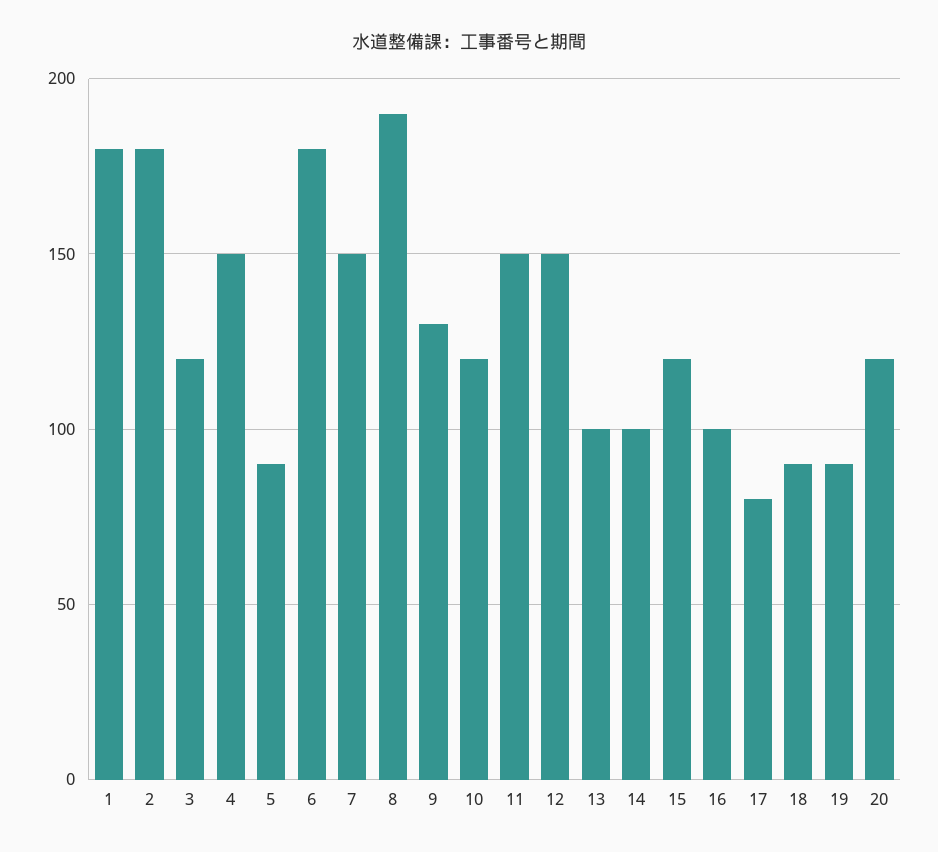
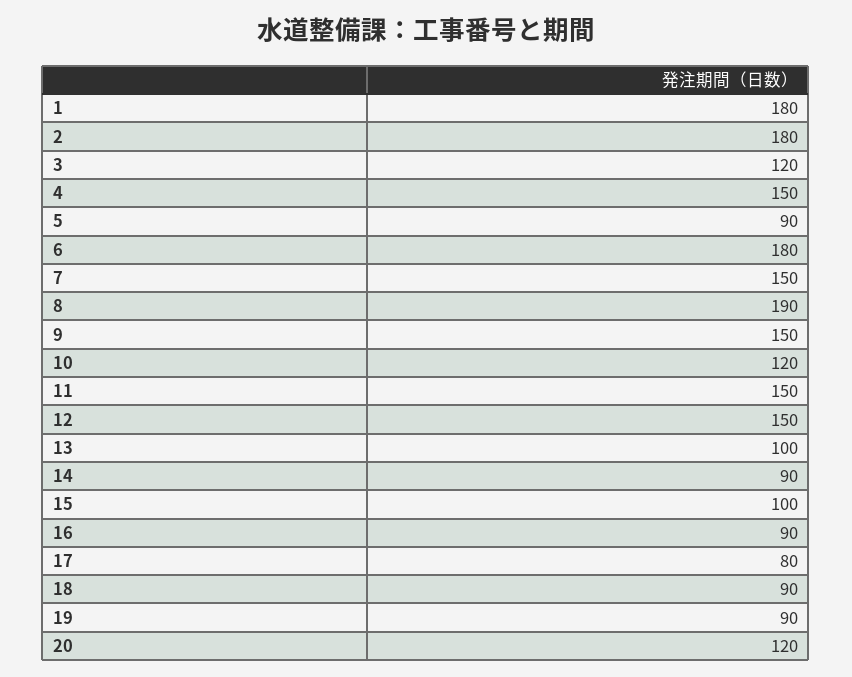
9: 130 -> 150
14: 100 -> 90
15: 120 -> 100
16: 100 -> 90

